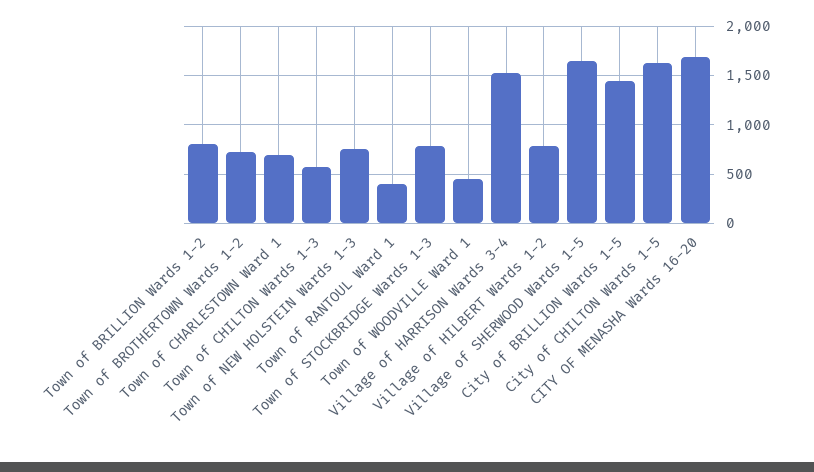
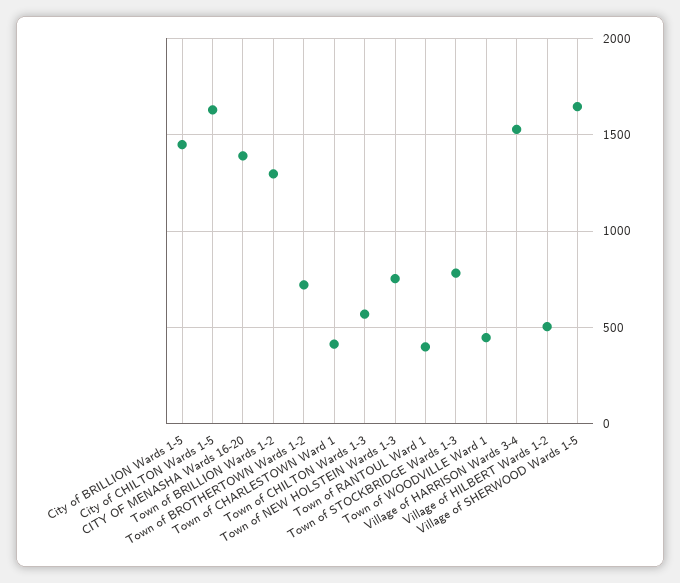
Town of BRILLION Wards 1-2: 800 -> 1300
Town of CHARLESTOWN Ward 1: 700 -> 400
Village of HILBERT Wards 1-2: 800 -> 500
CITY OF MENASHA Wards 16-20: 1700 -> 1400

